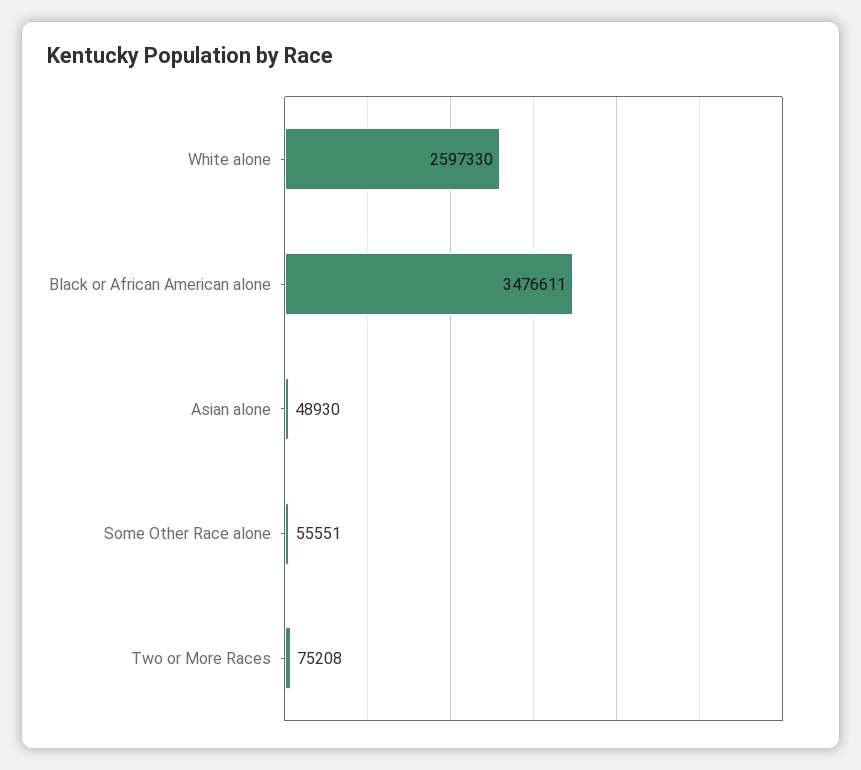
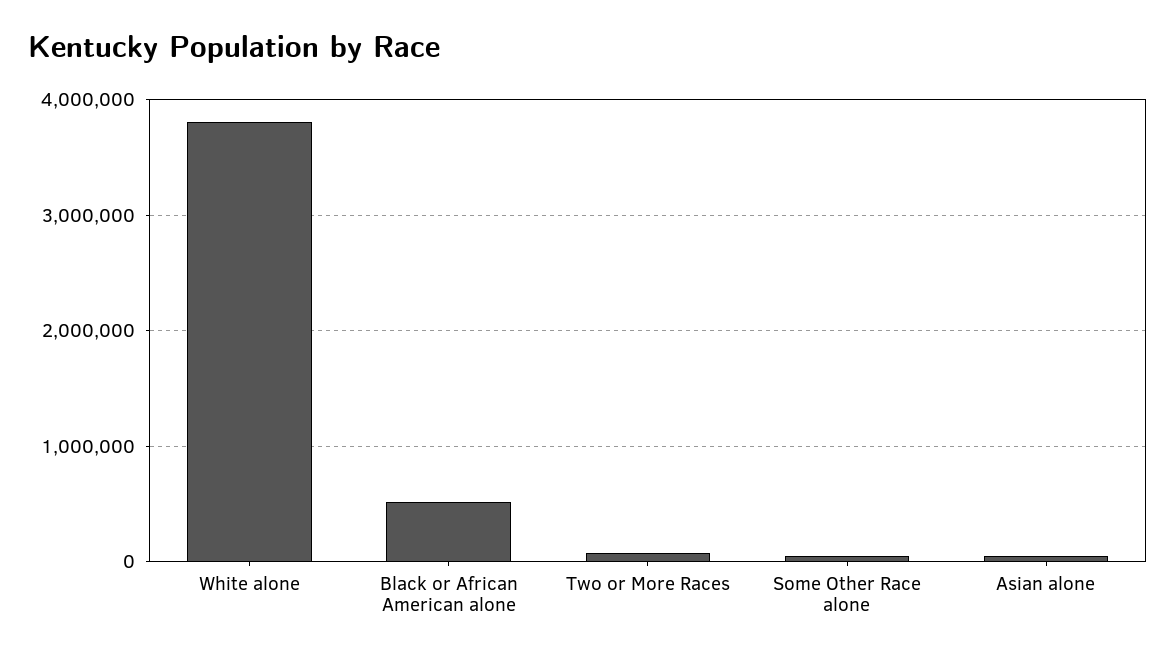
White alone: 2597330 -> 3800000
Black or African American alone: 3476611 -> 500000

